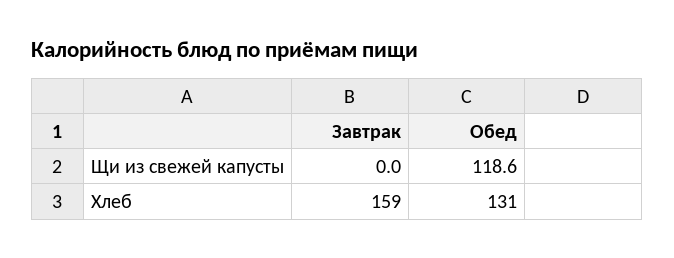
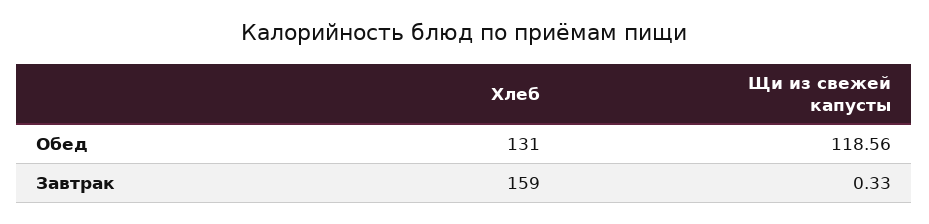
Завтрак, Щи из свежей капусты: 0 -> 0.33

